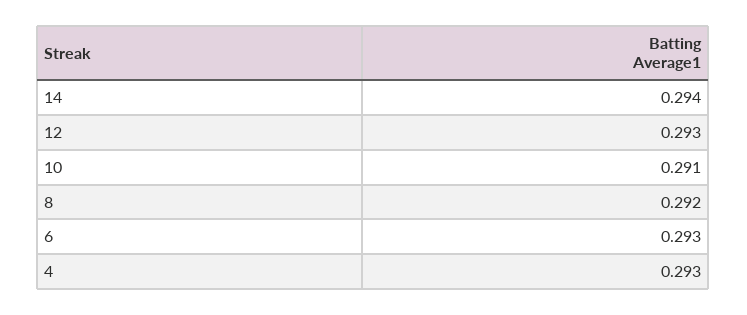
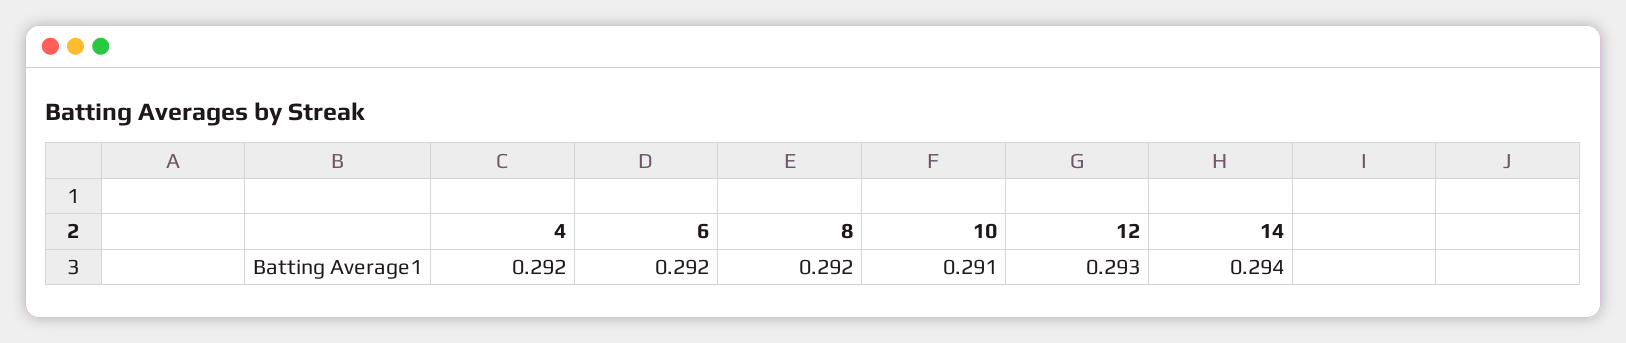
6: 0.293 -> 0.292
4: 0.293 -> 0.292

